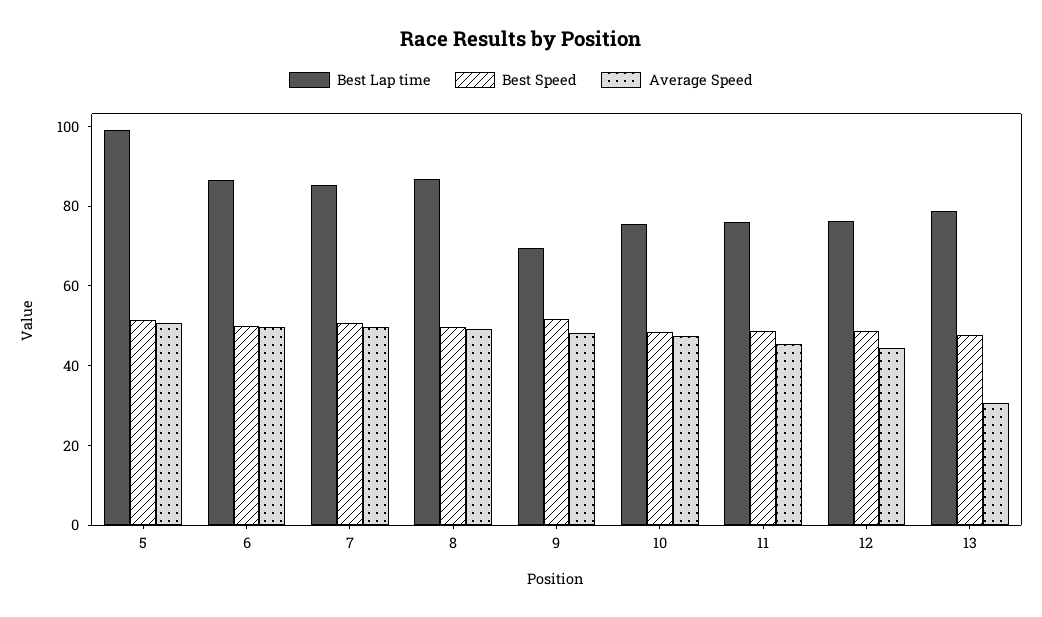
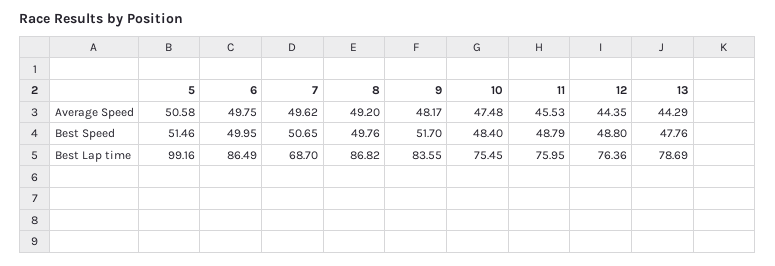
Best Lap time, 7: 85 -> 68.7
Best Lap time, 9: 70 -> 83.55
Average Speed, 13: 30 -> 44.29

